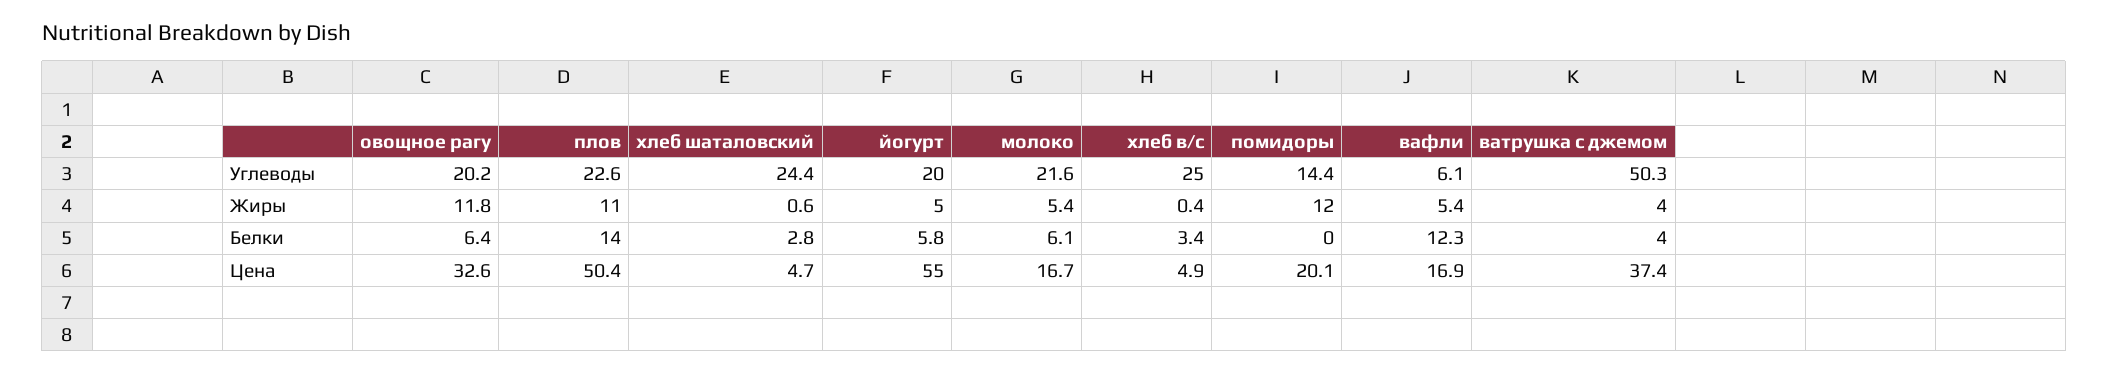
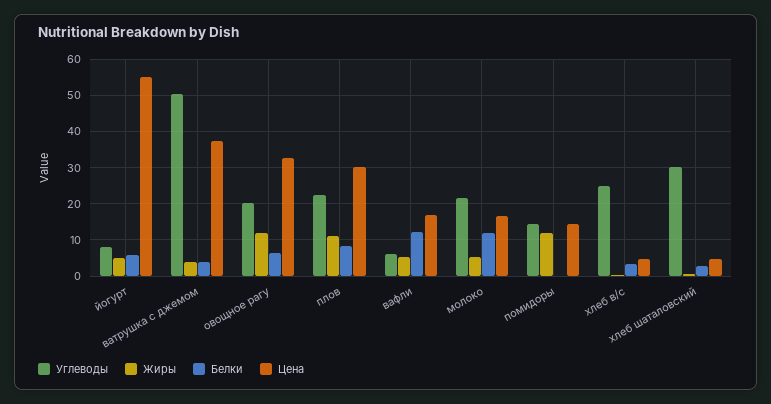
Углеводы, хлеб шаталовский: 24.4 -> 30
Углеводы, йогурт: 20 -> 8
Белки, плов: 14 -> 8
Белки, молоко: 6.1 -> 12
Цена, плов: 50.4 -> 30
Цена, помидоры: 20.1 -> 14

